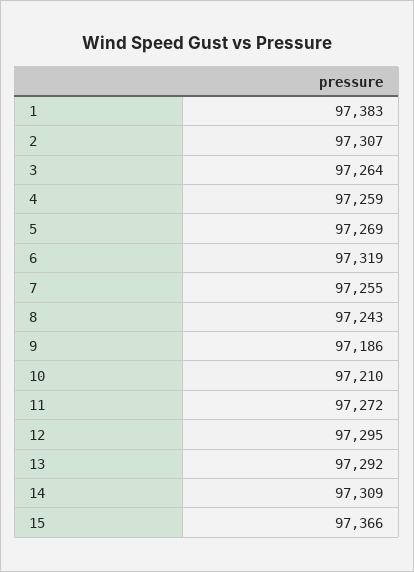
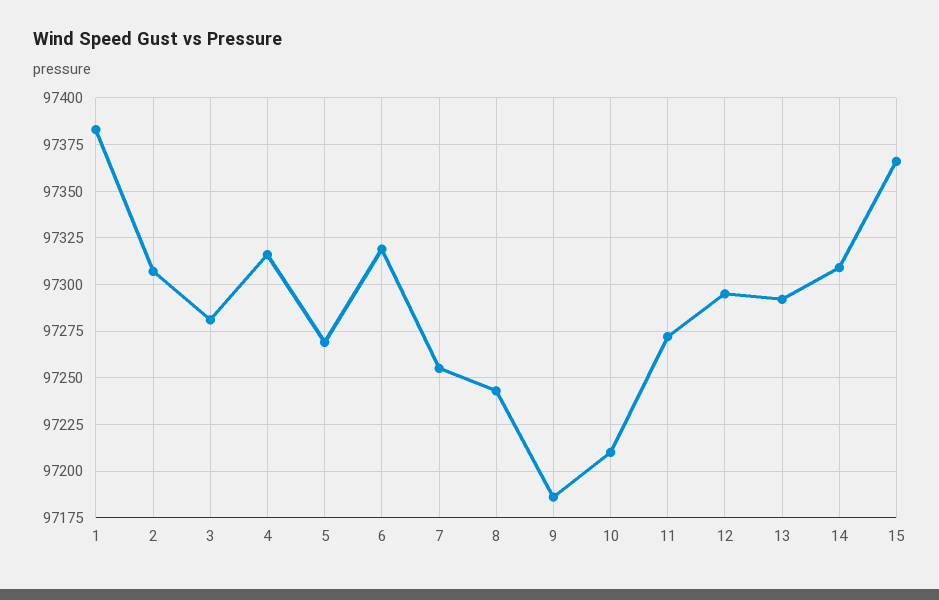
3: 97264 -> 97280
4: 97259 -> 97315

